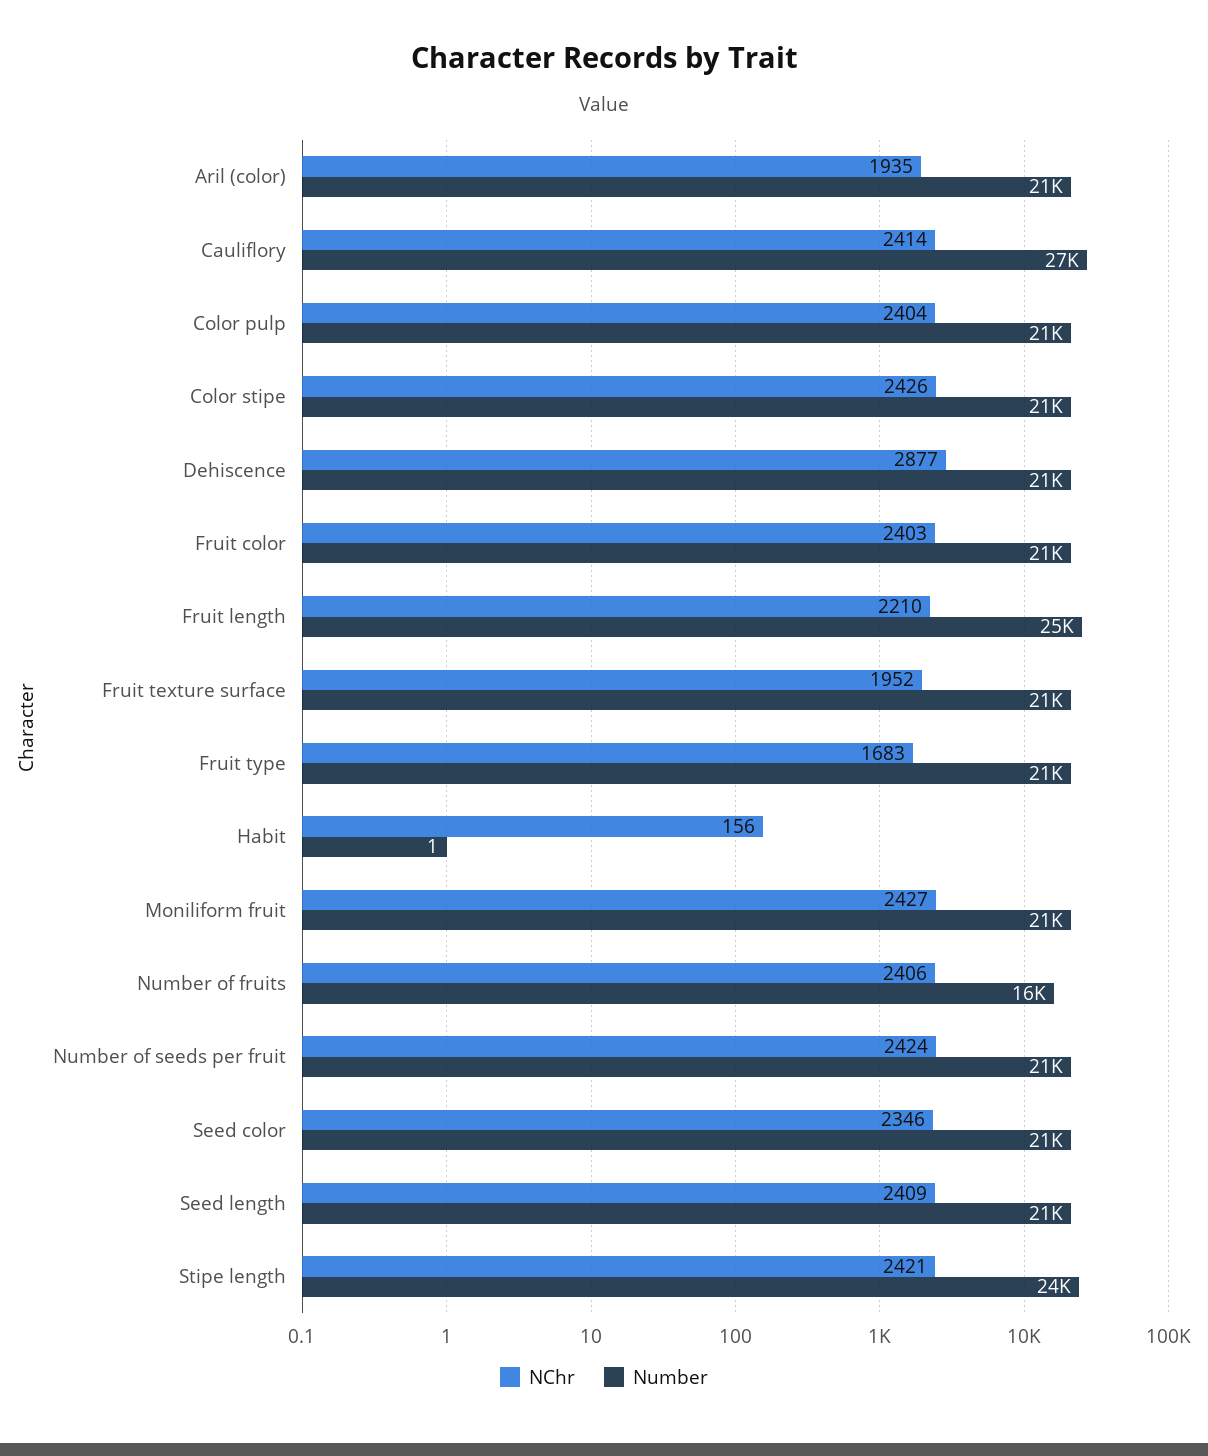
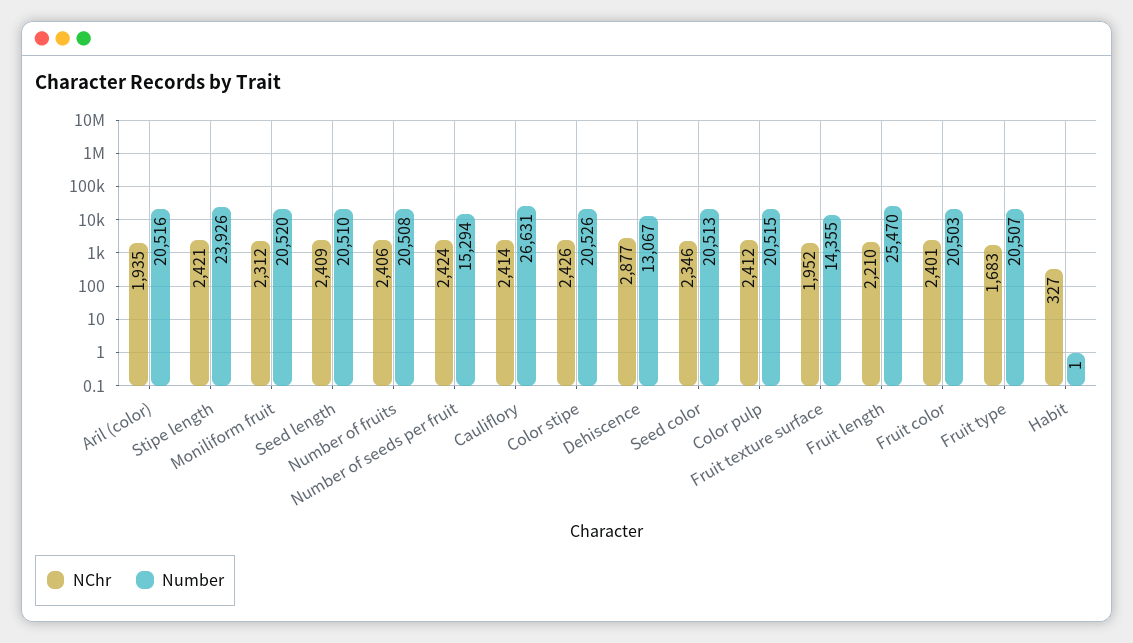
NChr, Color pulp: 2404 -> 2412
Number, Dehiscence: 21000 -> 13067
NChr, Fruit color: 2403 -> 2401
Number, Fruit texture surface: 21000 -> 14355
NChr, Habit: 156 -> 327
NChr, Moniliform fruit: 2427 -> 2312
Number, Number of fruits: 16000 -> 20508
Number, Number of seeds per fruit: 21000 -> 15294

